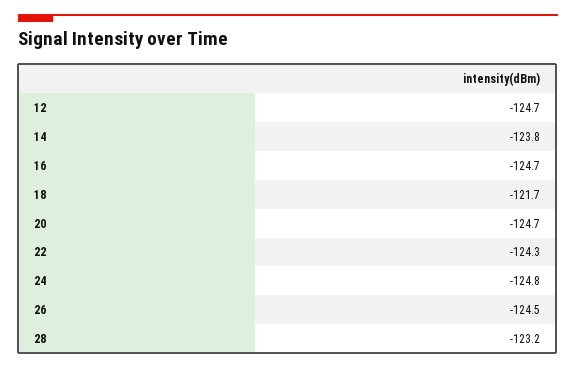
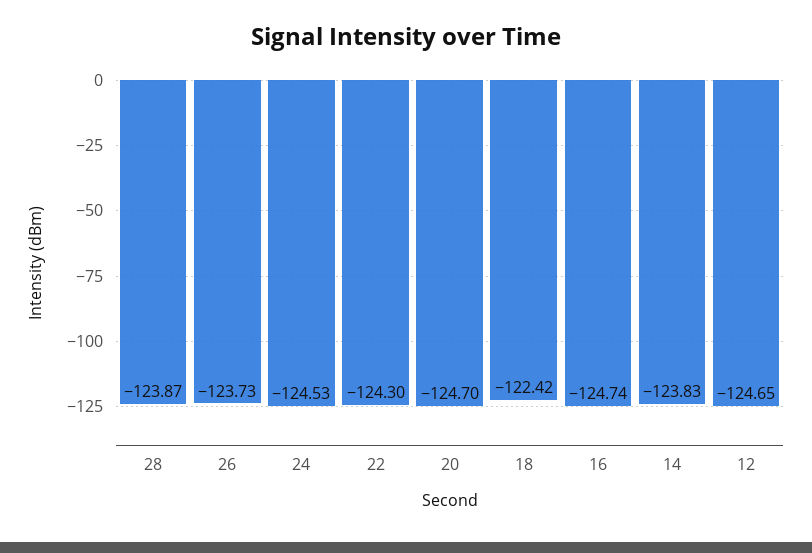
18: -121.7 -> -122.42
24: -124.8 -> -124.53
26: -124.5 -> -123.73
28: -123.2 -> -123.87

